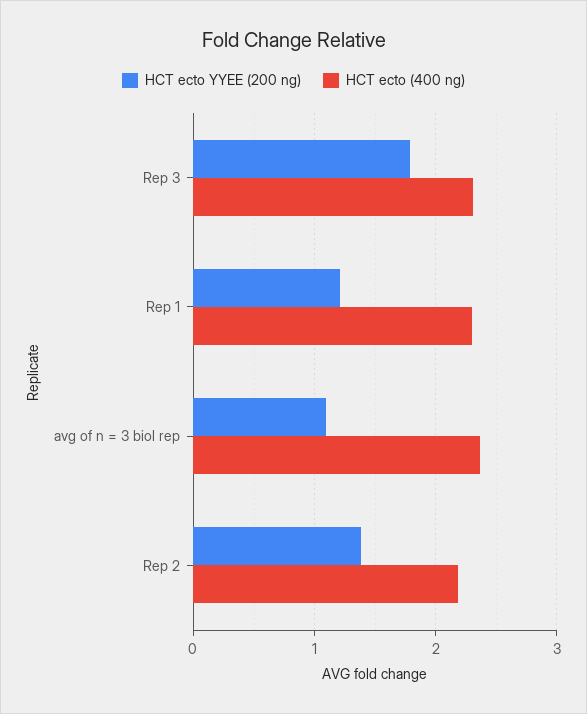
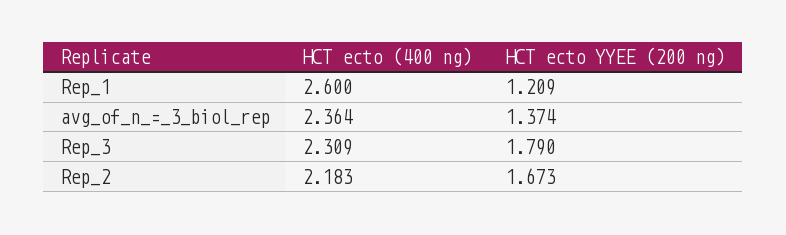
HCT ecto (400 ng), Rep 1: 2.3 -> 2.6
HCT ecto YYEE (200 ng), avg of n = 3 biol rep: 1.1 -> 1.374
HCT ecto YYEE (200 ng), Rep 2: 1.4 -> 1.673

